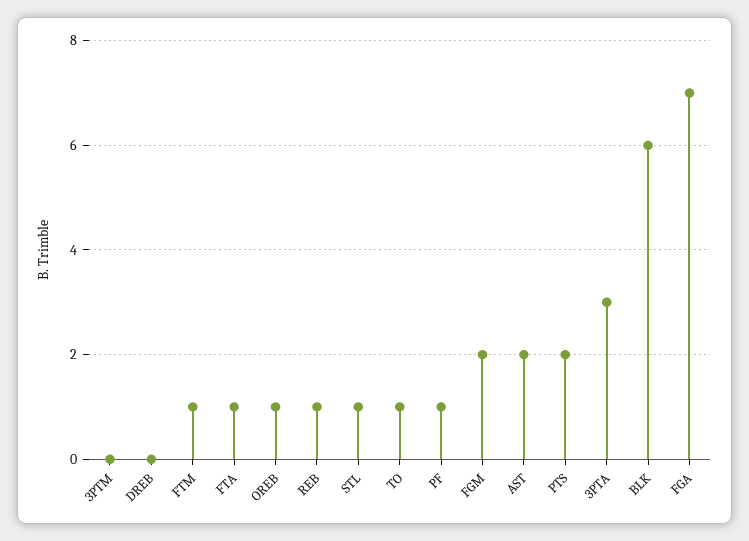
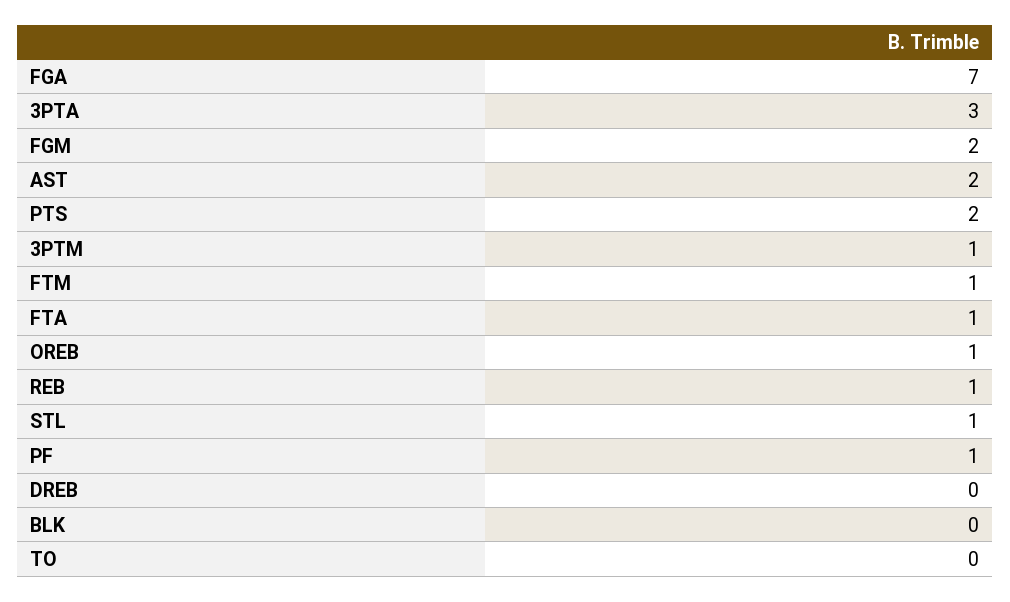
3PTM: 0 -> 1
TO: 1 -> 0
BLK: 6 -> 0

